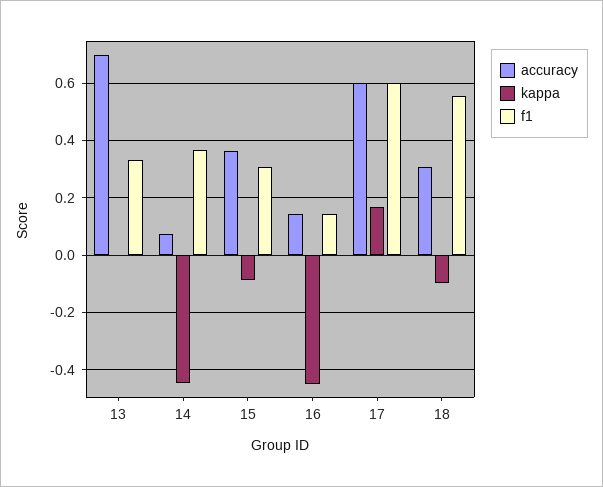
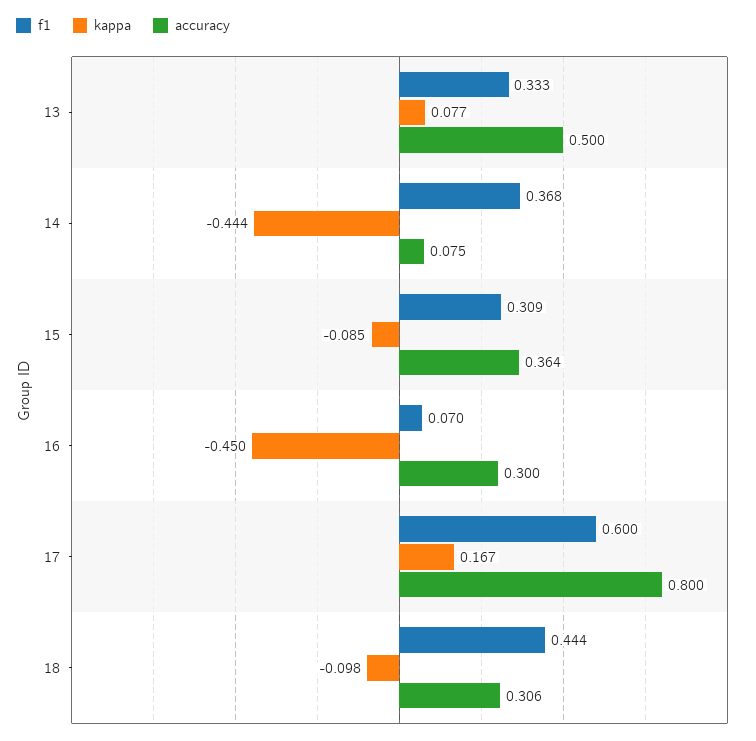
accuracy, 13: 0.7 -> 0.5
kappa, 13: 0 -> 0.077
accuracy, 16: 0.15 -> 0.3
f1, 16: 0.15 -> 0.07
accuracy, 17: 0.6 -> 0.8
f1, 18: 0.55 -> 0.444

